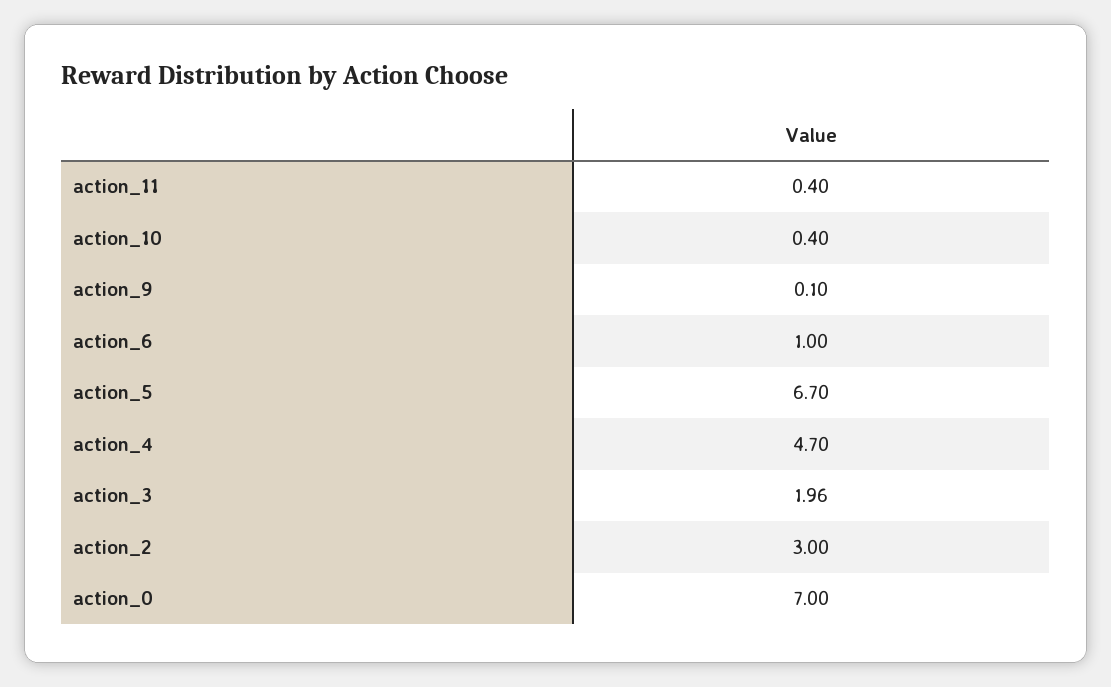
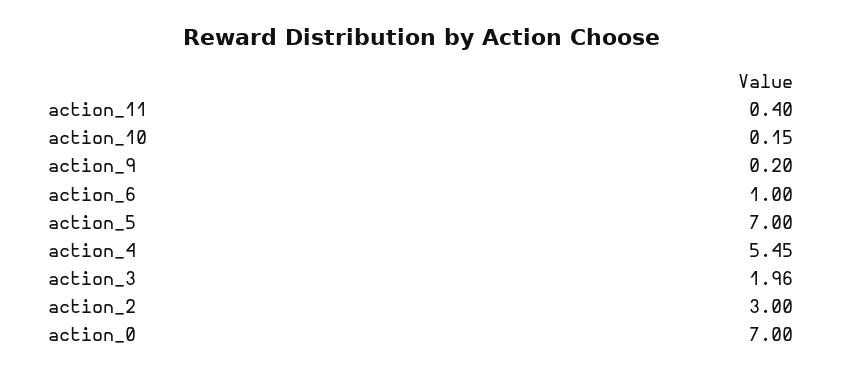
action_10: 0.4 -> 0.15
action_9: 0.1 -> 0.2
action_5: 6.7 -> 7
action_4: 4.7 -> 5.45

